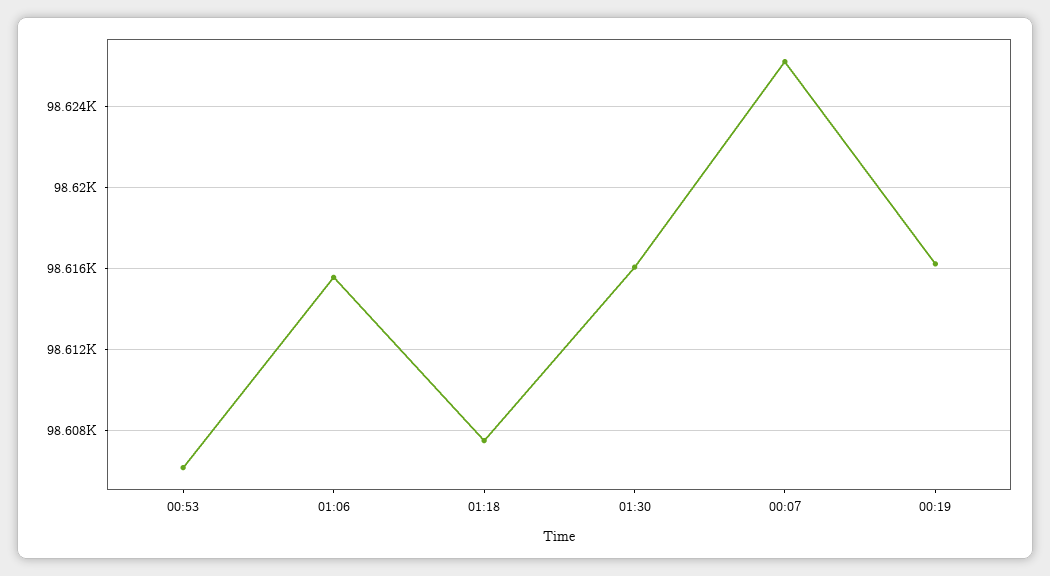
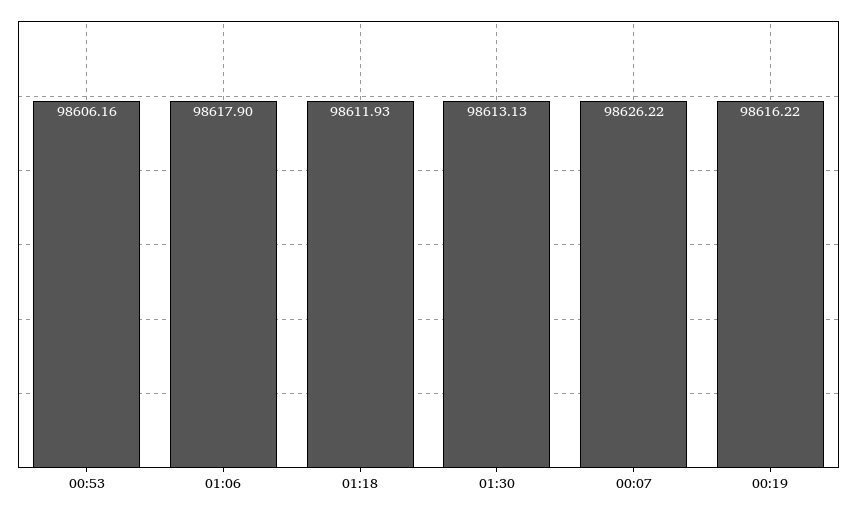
01:06: 98615.5 -> 98617.9
01:18: 98607.5 -> 98611.93
01:30: 98616 -> 98613.13

